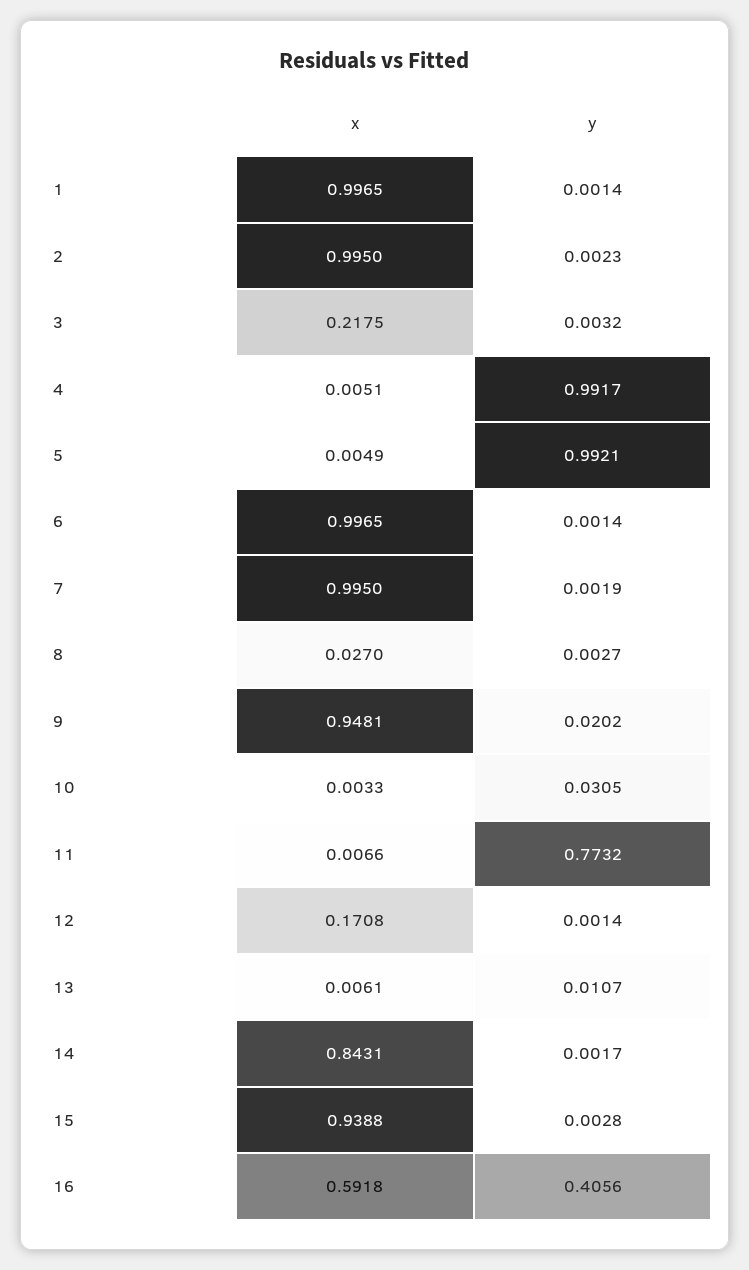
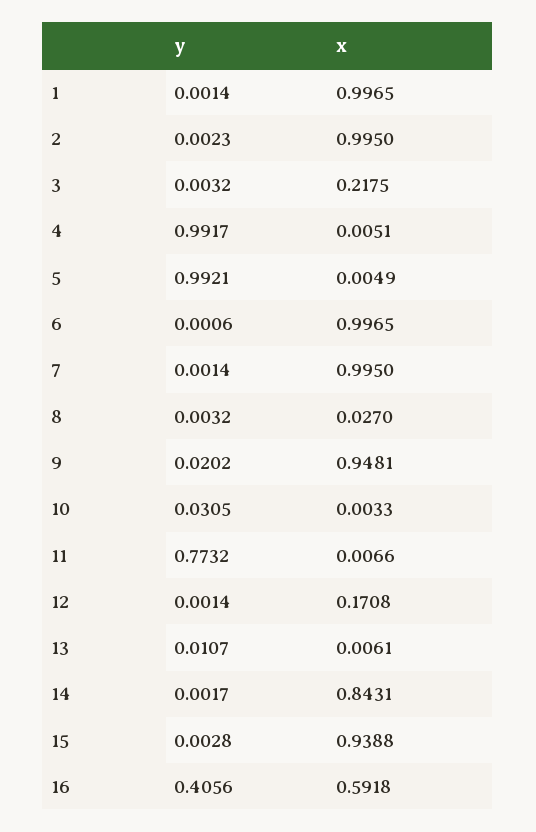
y, 6: 0.0014 -> 0.0006
y, 7: 0.0019 -> 0.0014
y, 8: 0.0027 -> 0.0032

